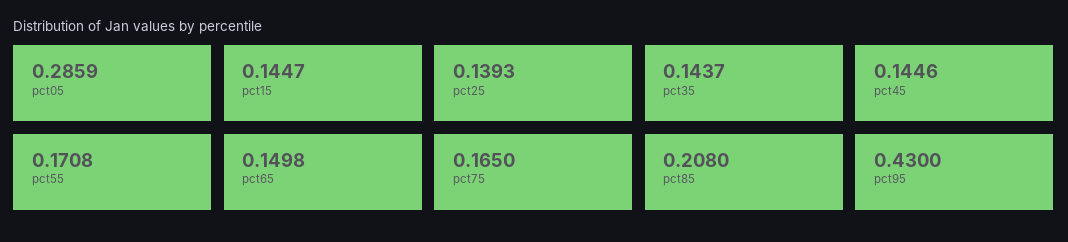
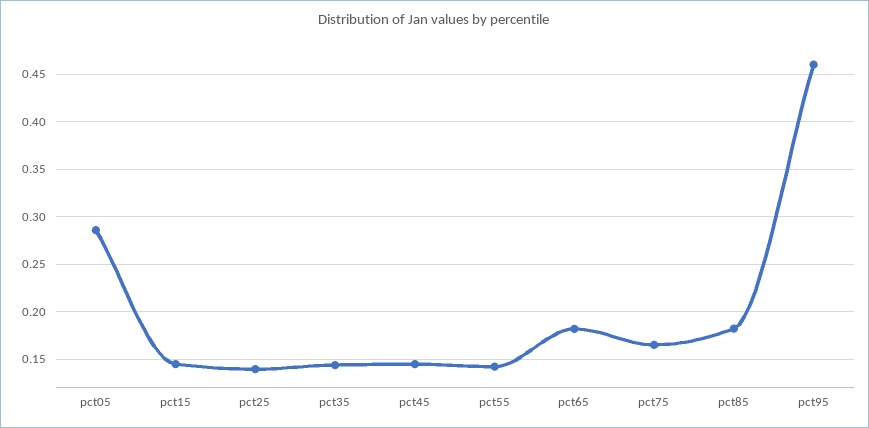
pct55: 0.1708 -> 0.14
pct65: 0.1498 -> 0.18
pct85: 0.208 -> 0.18
pct95: 0.43 -> 0.46

